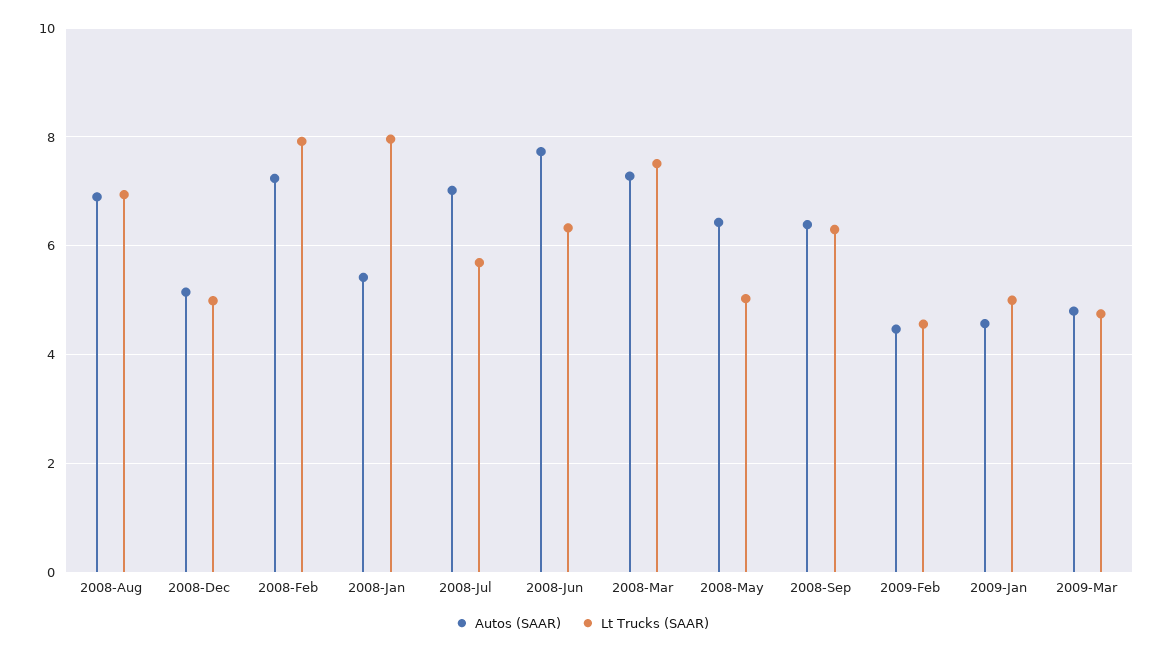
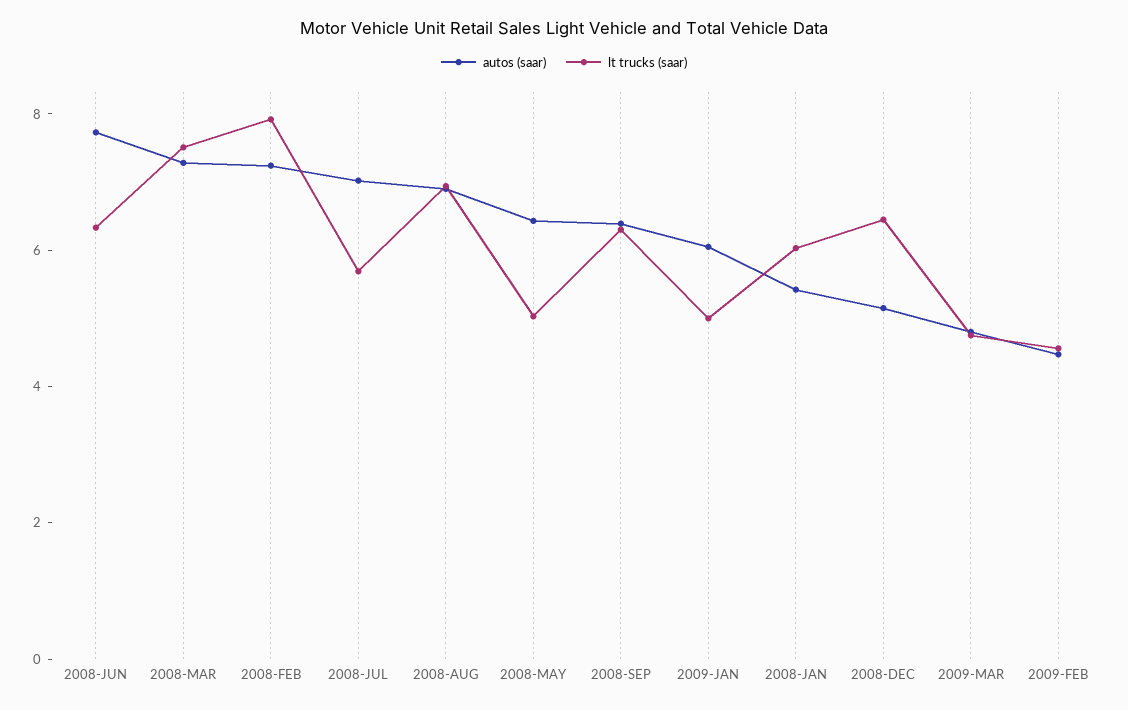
Lt Trucks (SAAR), 2008-Dec: 5 -> 6.5
Lt Trucks (SAAR), 2008-Jan: 8 -> 6
Autos (SAAR), 2009-Jan: 4.6 -> 6

